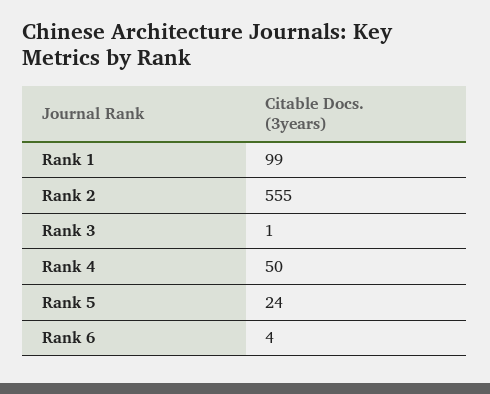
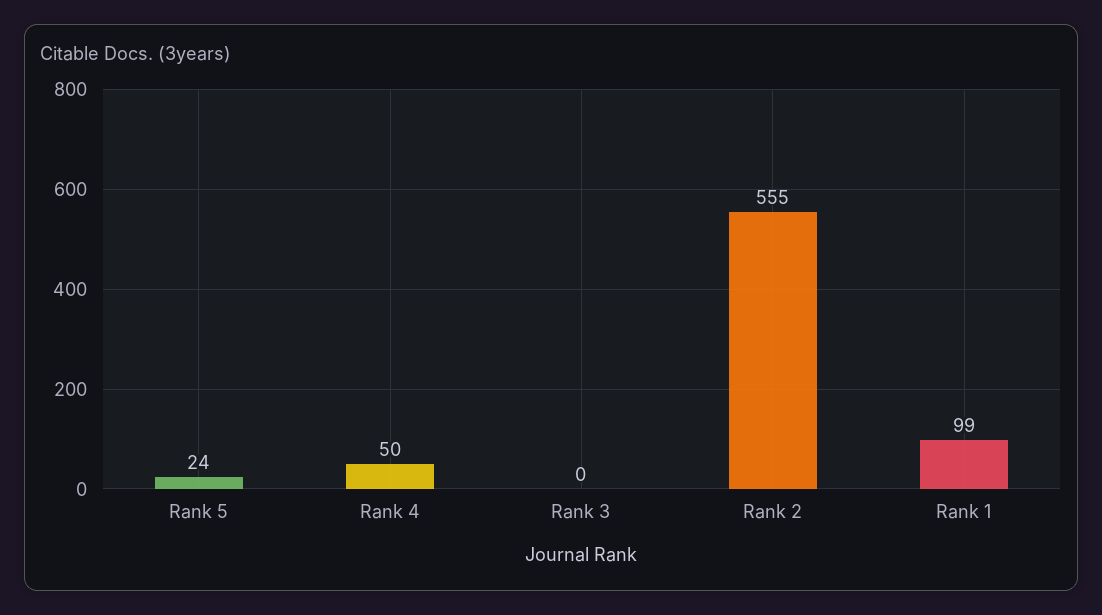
Rank 3: 1 -> 0
Rank 6: 4 -> none

